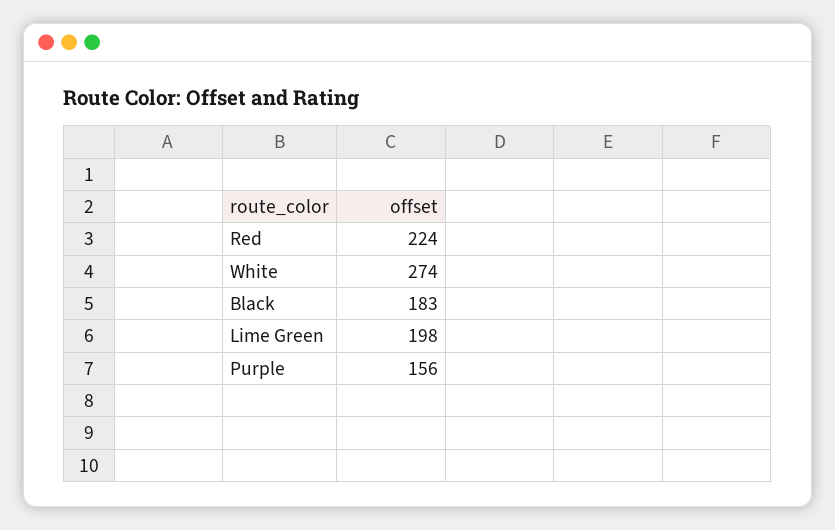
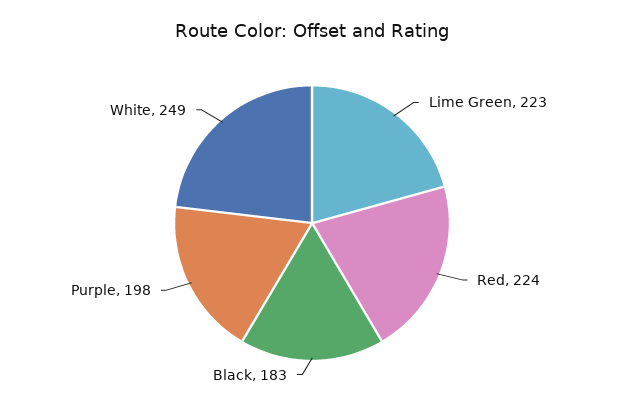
White: 274 -> 249
Lime Green: 198 -> 223
Purple: 156 -> 198

